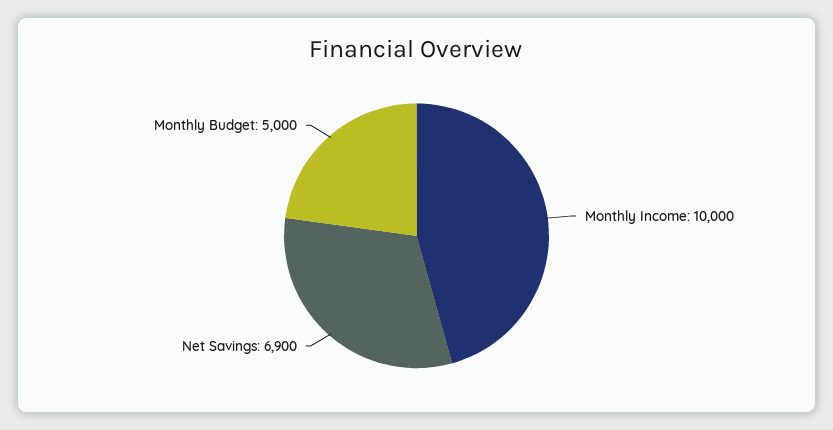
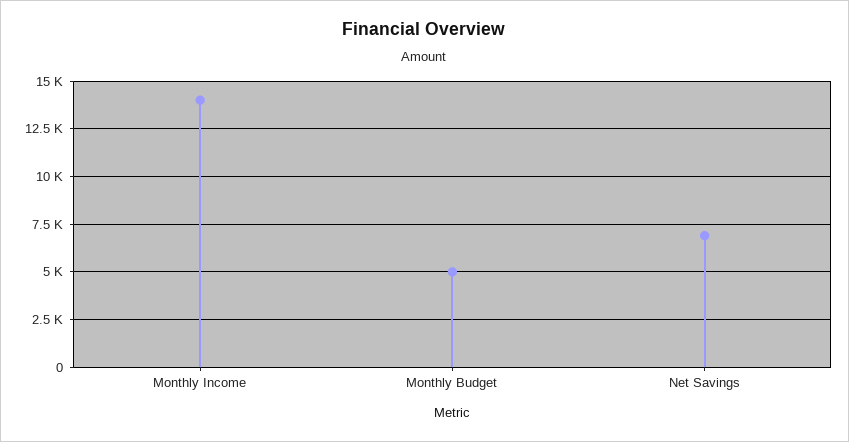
Monthly Income: 10000 -> 14000

